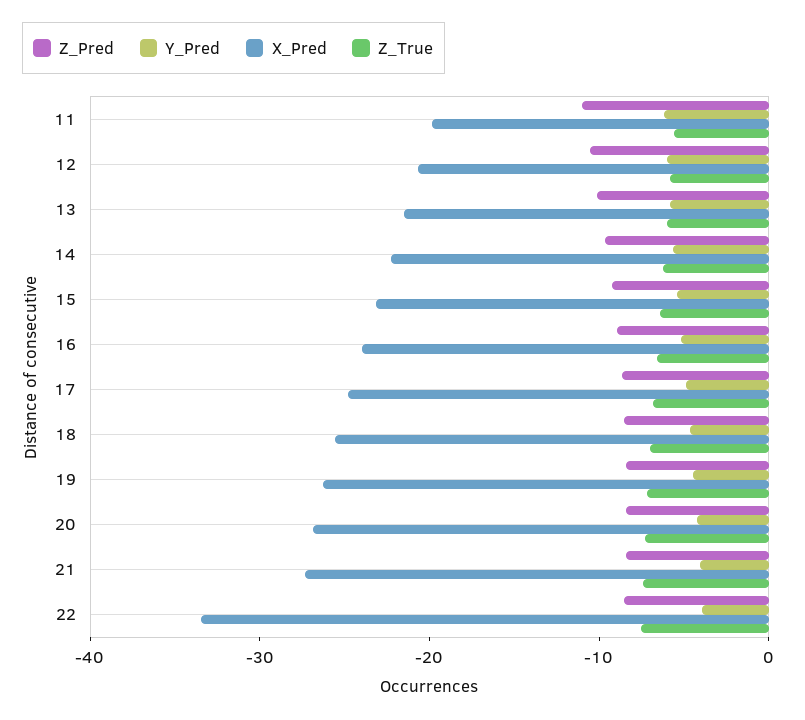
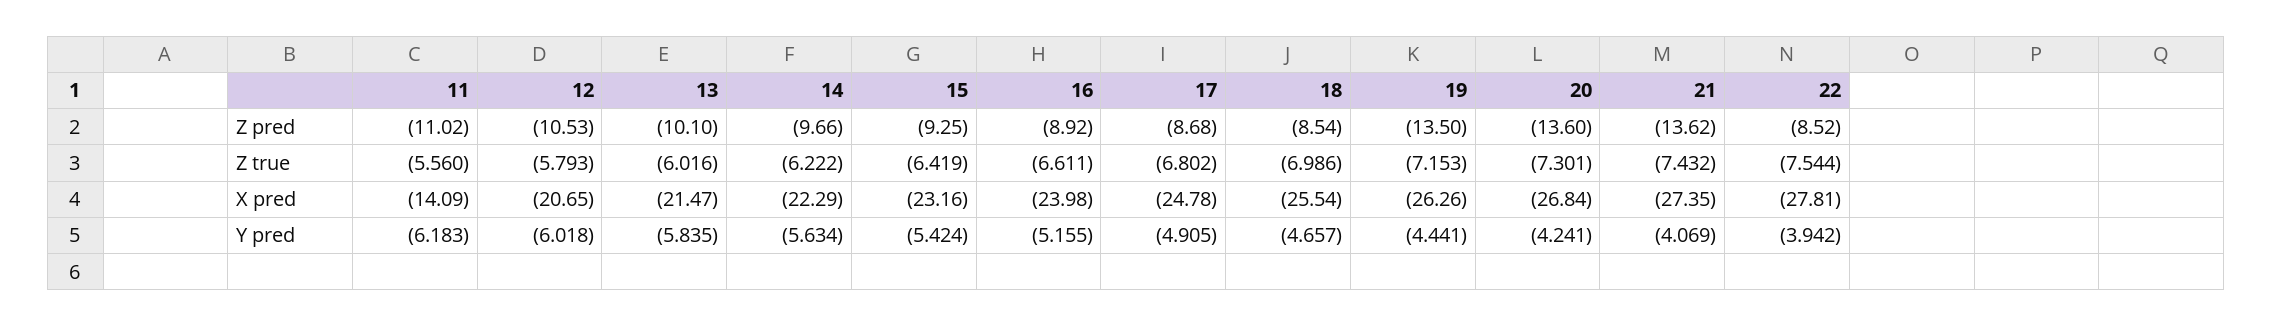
X_Pred, 11: -20 -> -14.09
Z_Pred, 19: -8 -> -13.5
Z_Pred, 20: -8 -> -13.6
Z_Pred, 21: -8 -> -13.62
X_Pred, 22: -34 -> -27.81

